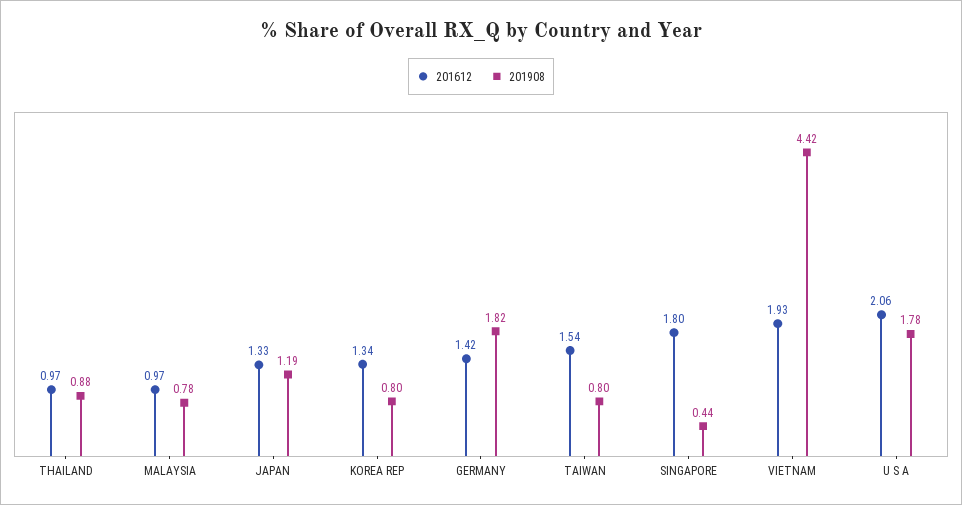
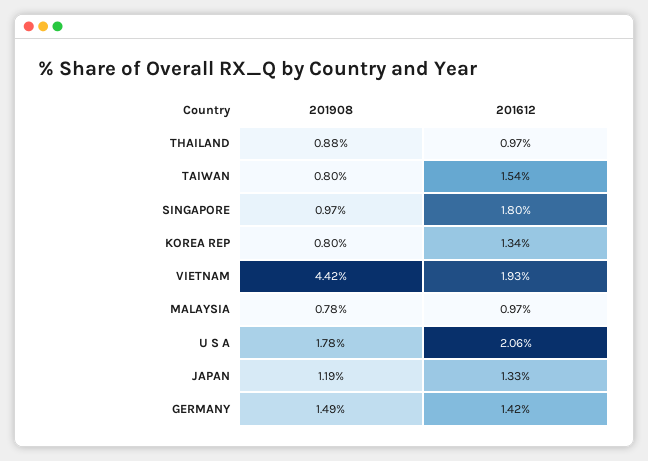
201908, GERMANY: 1.82 -> 1.49
201908, SINGAPORE: 0.44 -> 0.97

